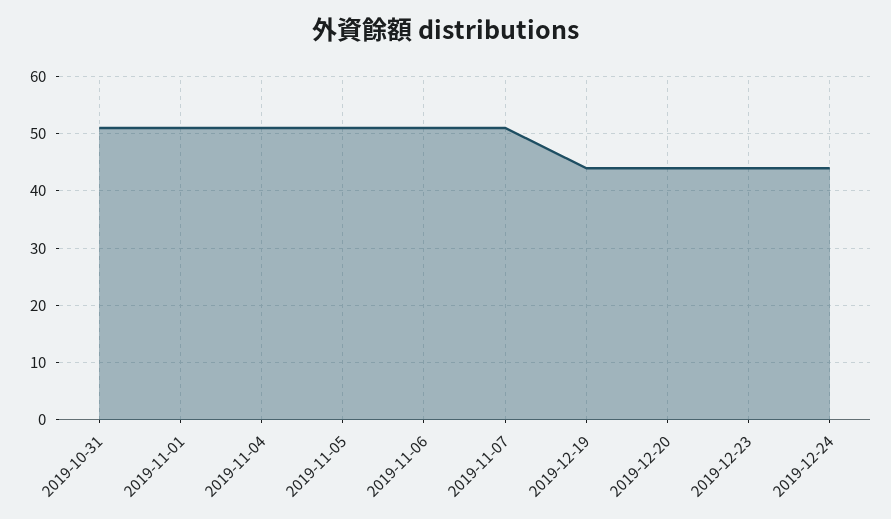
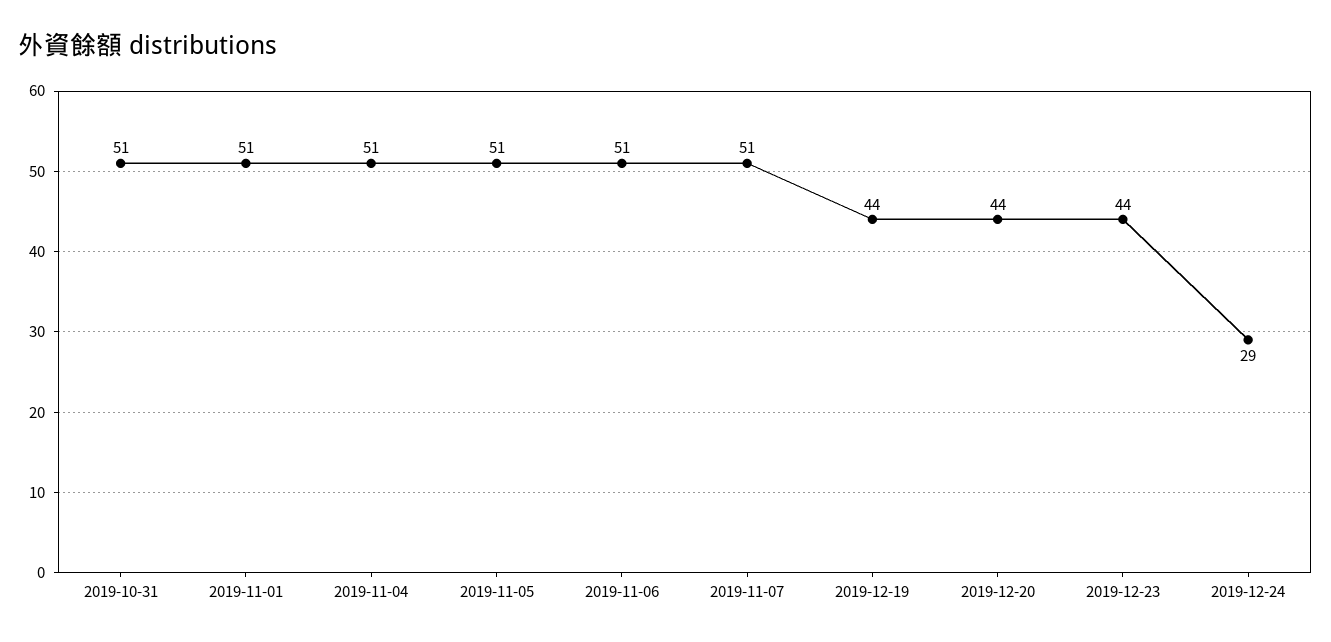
2019-12-24: 45 -> 29

